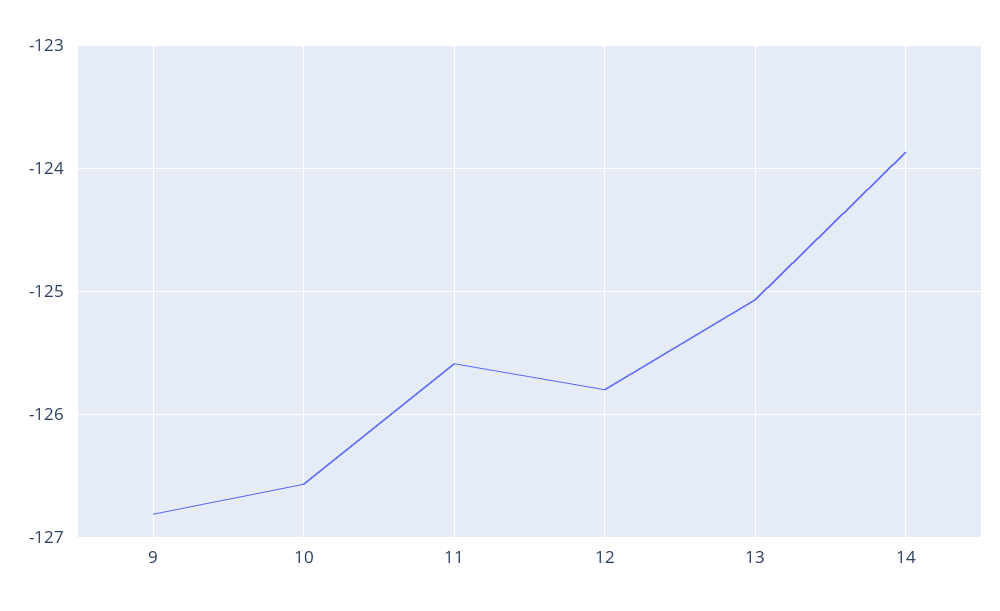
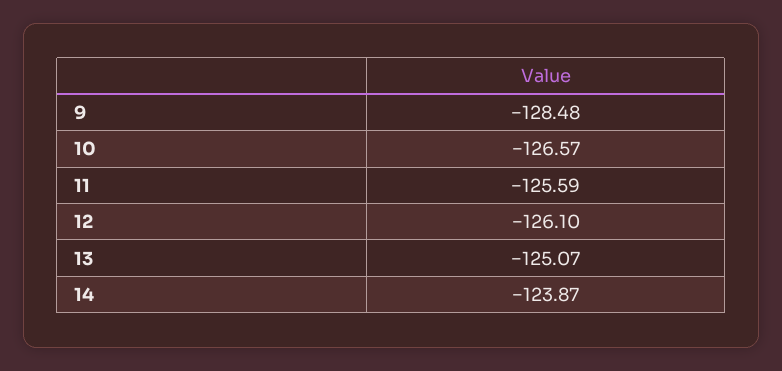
9: -126.8 -> -128.48
12: -125.8 -> -126.1

